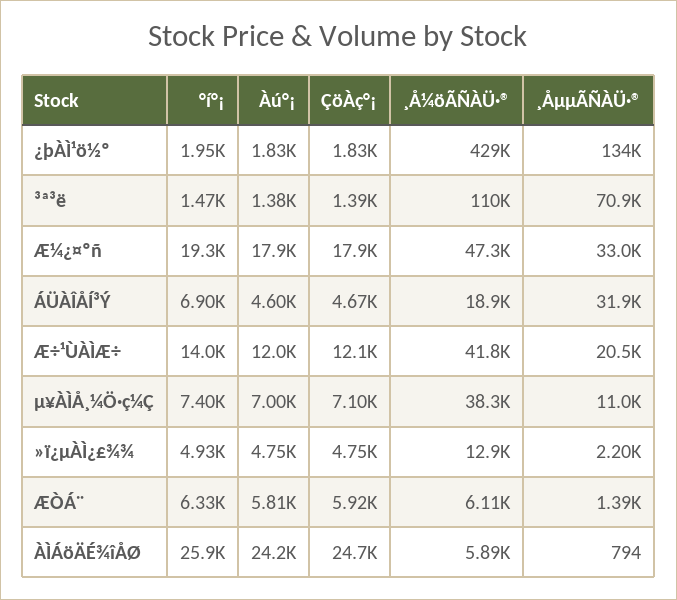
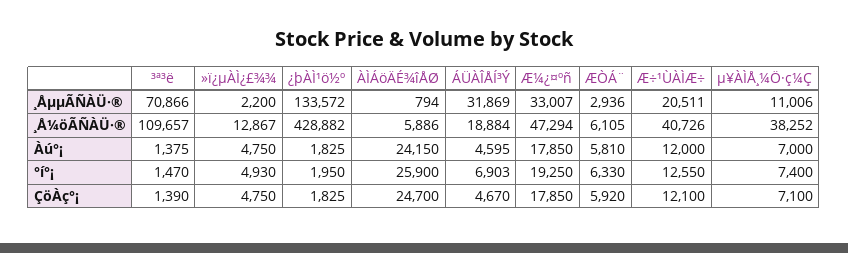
°í°¡, Æ÷¹ÙÀÌÆ÷: 14000 -> 12550
¸Å¼öÃÑÀÜ·®, Æ÷¹ÙÀÌÆ÷: 41800 -> 40726
¸ÅµµÃÑÀÜ·®, ÆÒÁ¨: 1390 -> 2936

